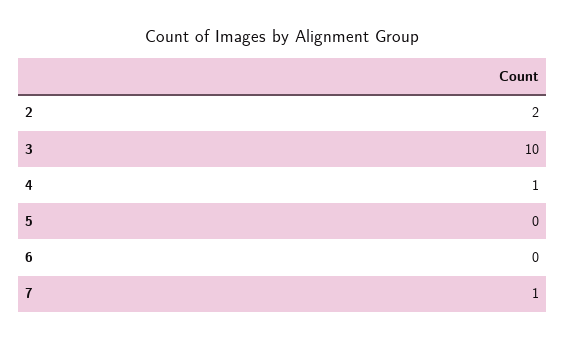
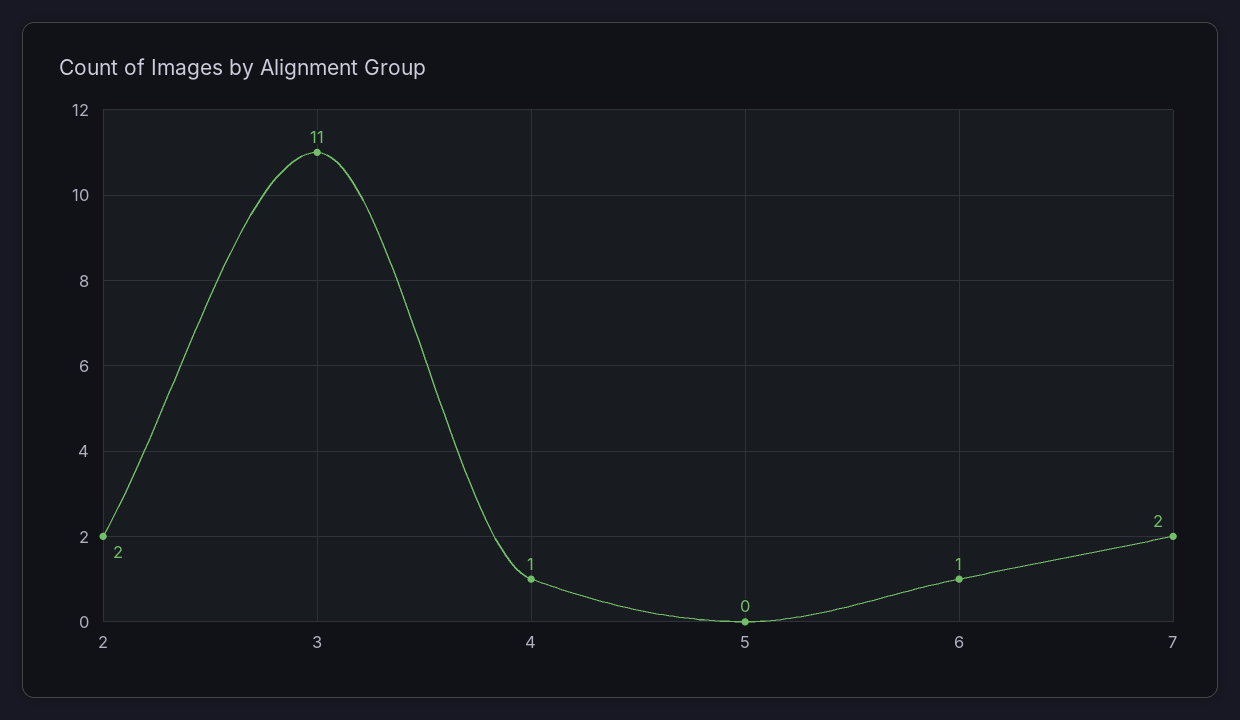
3: 10 -> 11
6: 0 -> 1
7: 1 -> 2

